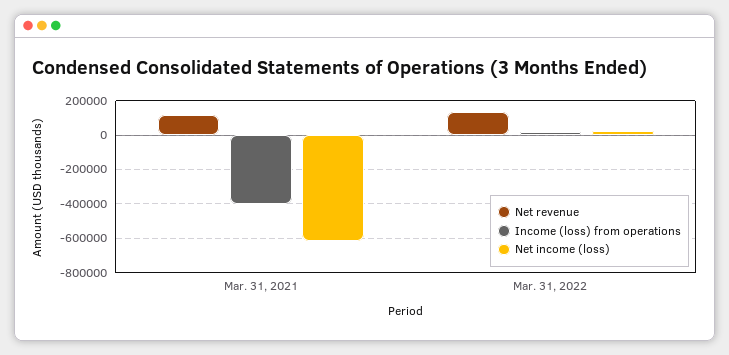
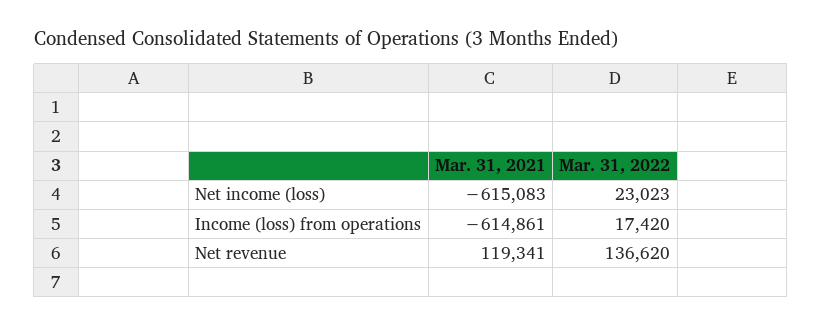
Income (loss) from operations, Mar. 31, 2021: -400000 -> -614861

